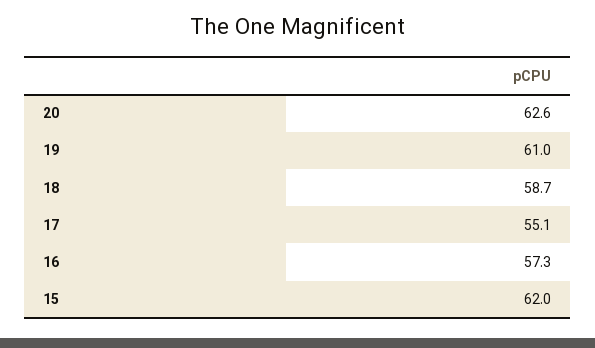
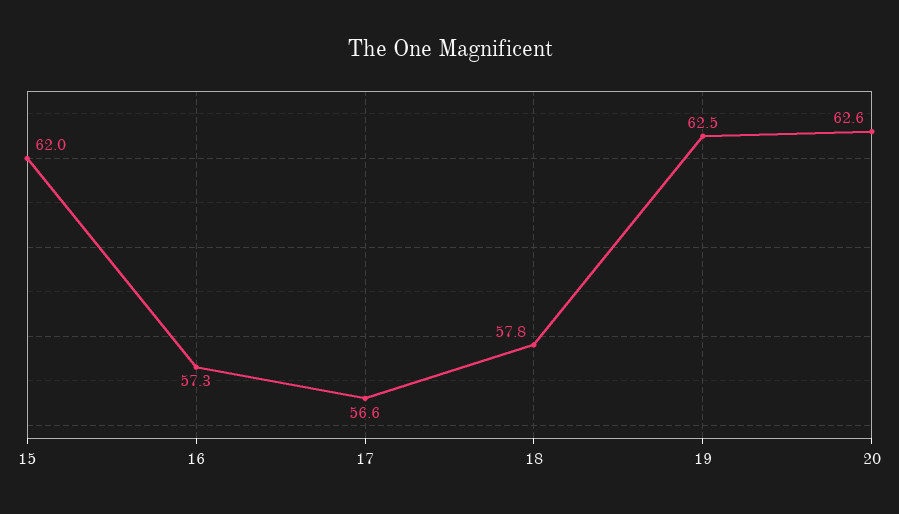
19: 61 -> 62.5
18: 58.7 -> 57.8
17: 55.1 -> 56.6

